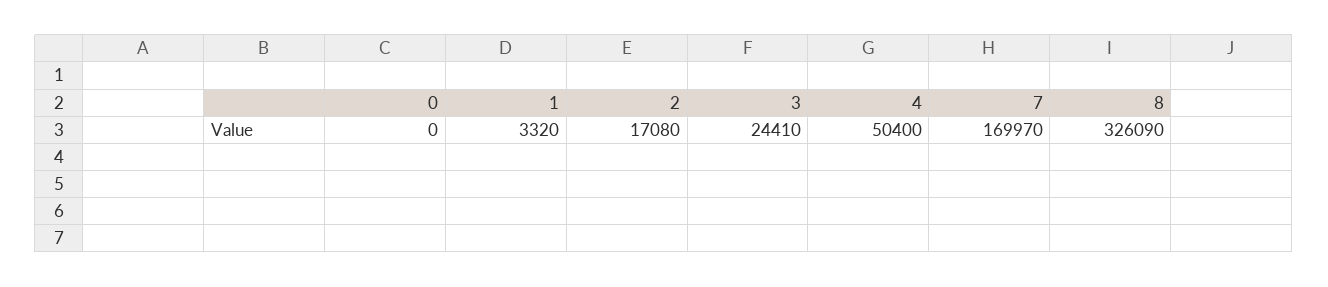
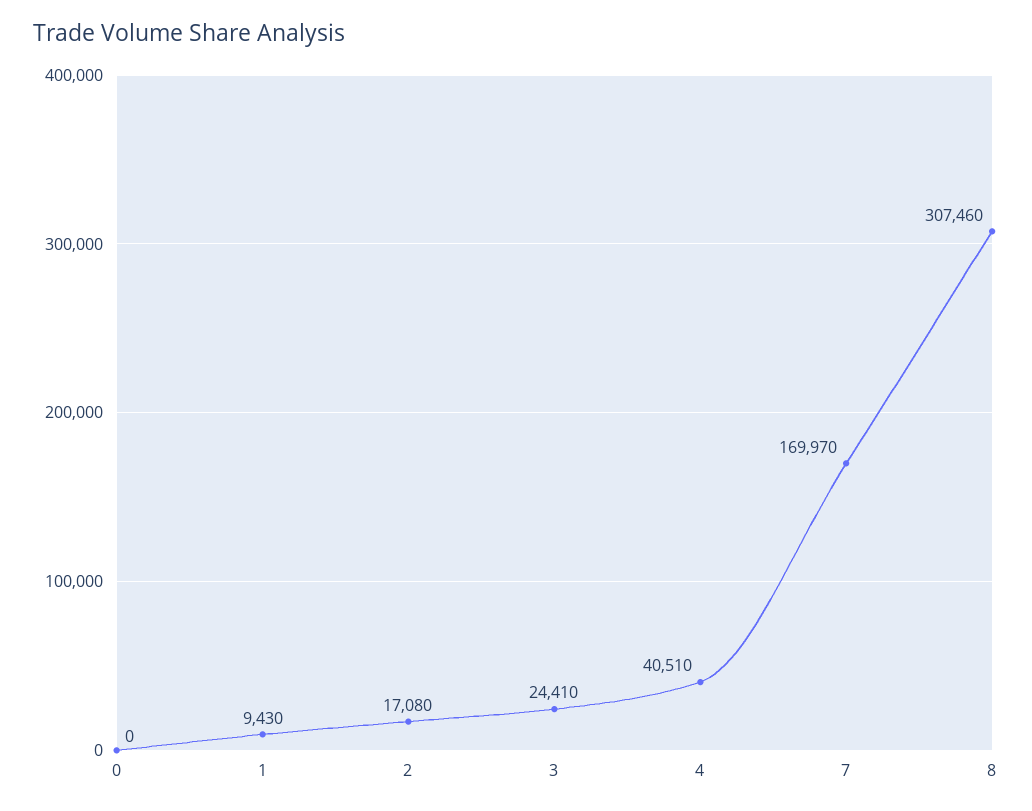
1: 3320 -> 9430
4: 50400 -> 40510
8: 326090 -> 307460

